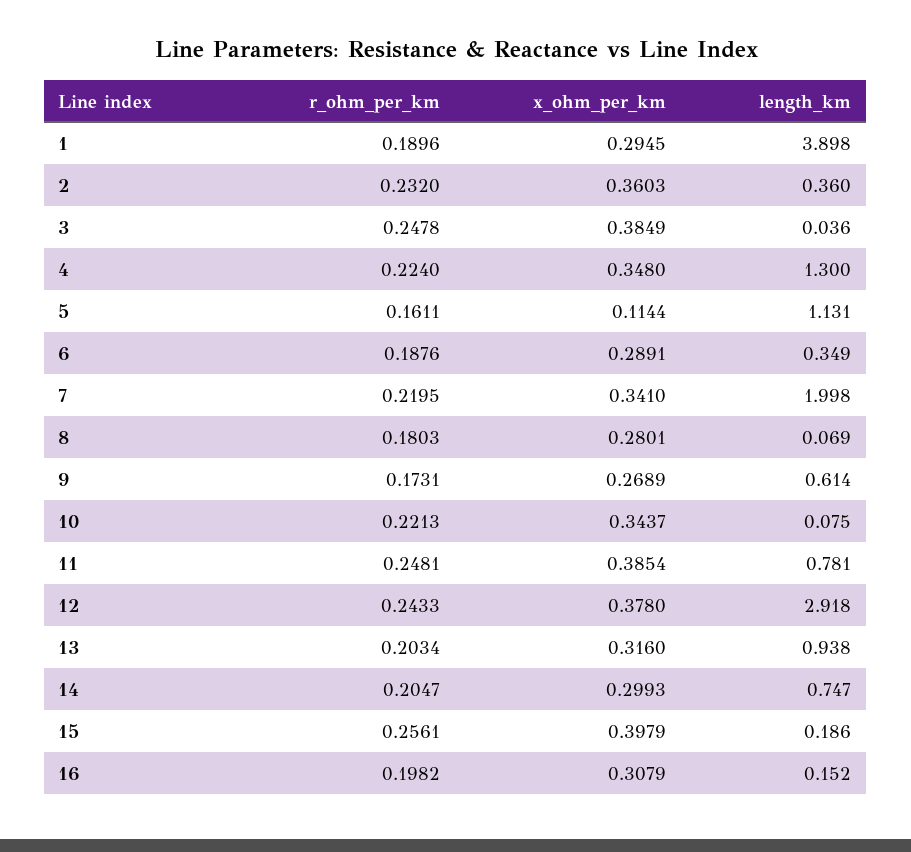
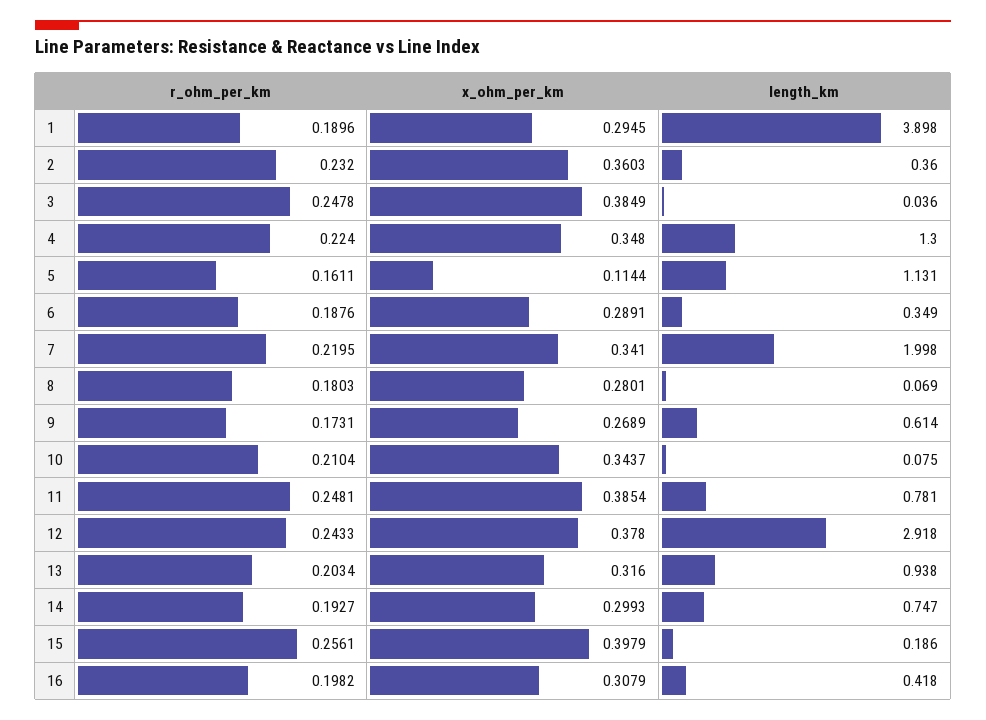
r_ohm_per_km, 10: 0.2213 -> 0.2104
r_ohm_per_km, 14: 0.2047 -> 0.1927
length_km, 16: 0.152 -> 0.418

